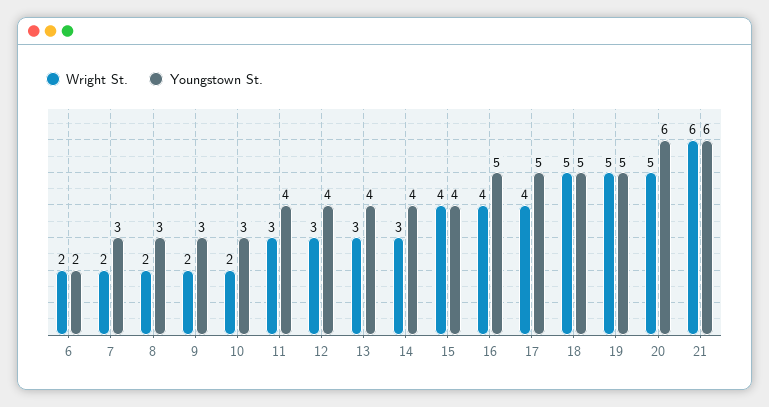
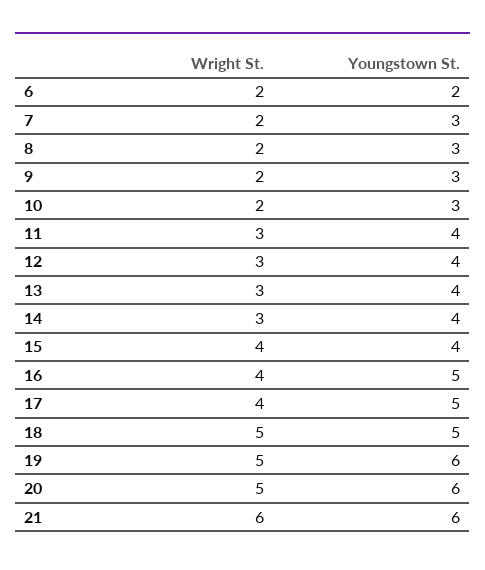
Youngstown St., 19: 5 -> 6

